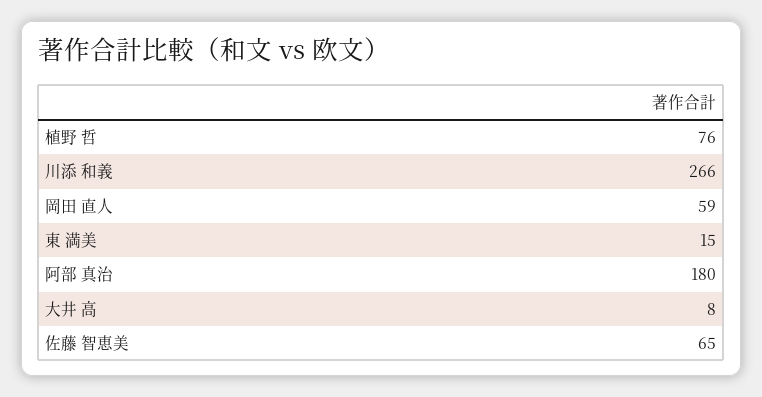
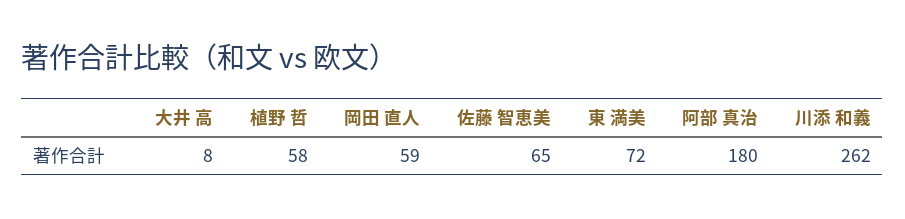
植野 哲: 76 -> 58
川添 和義: 266 -> 262
東 満美: 15 -> 72

